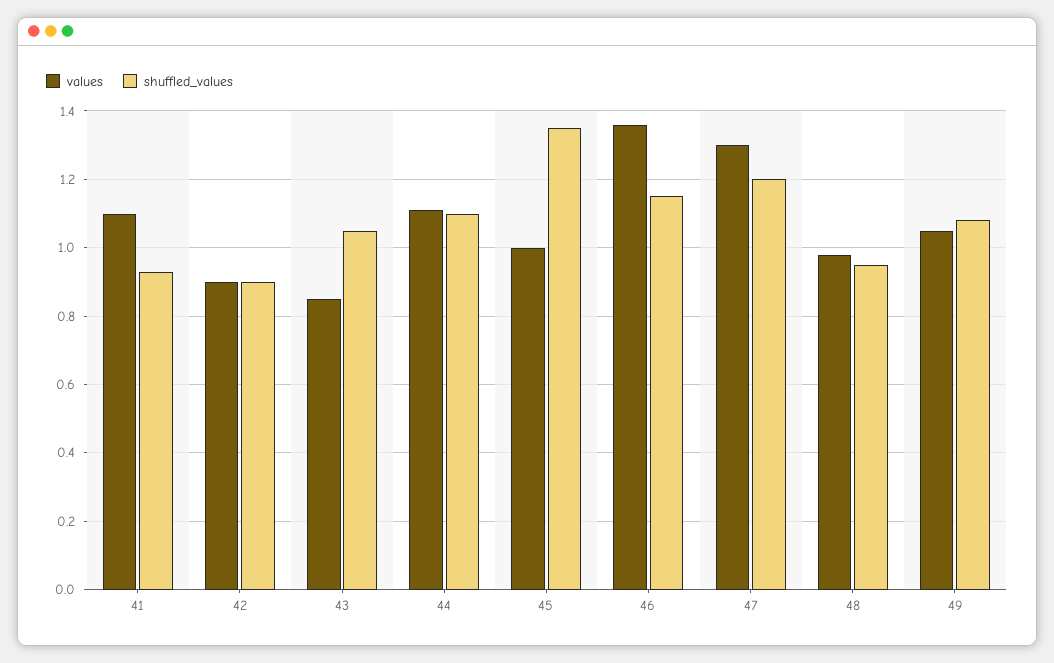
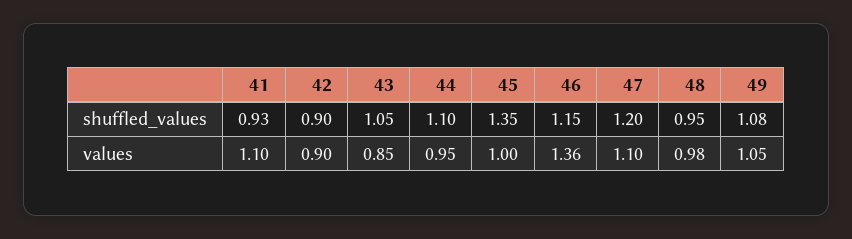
values, 44: 1.1 -> 0.95
values, 47: 1.3 -> 1.1

